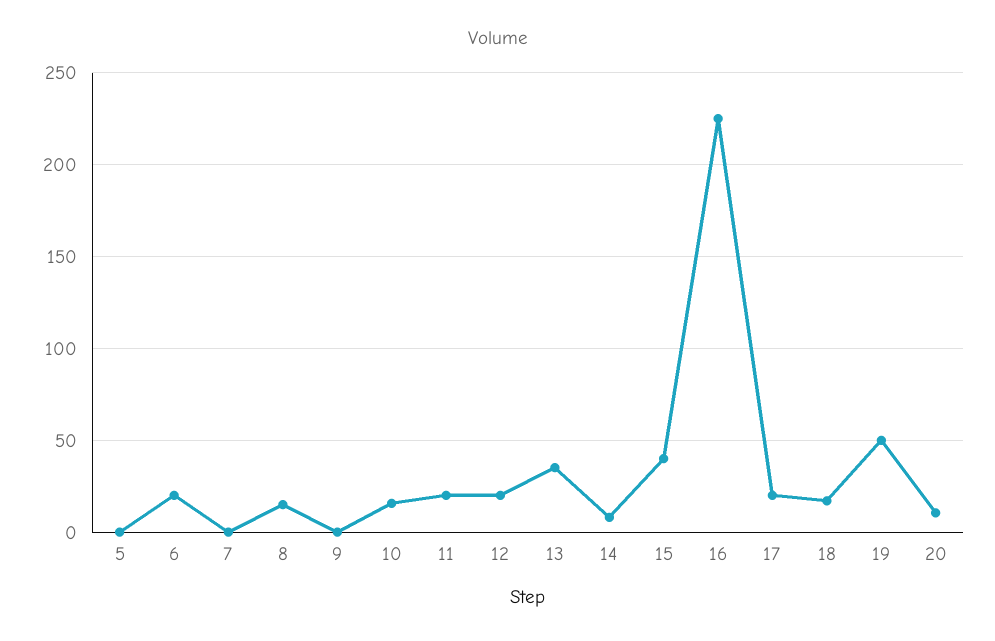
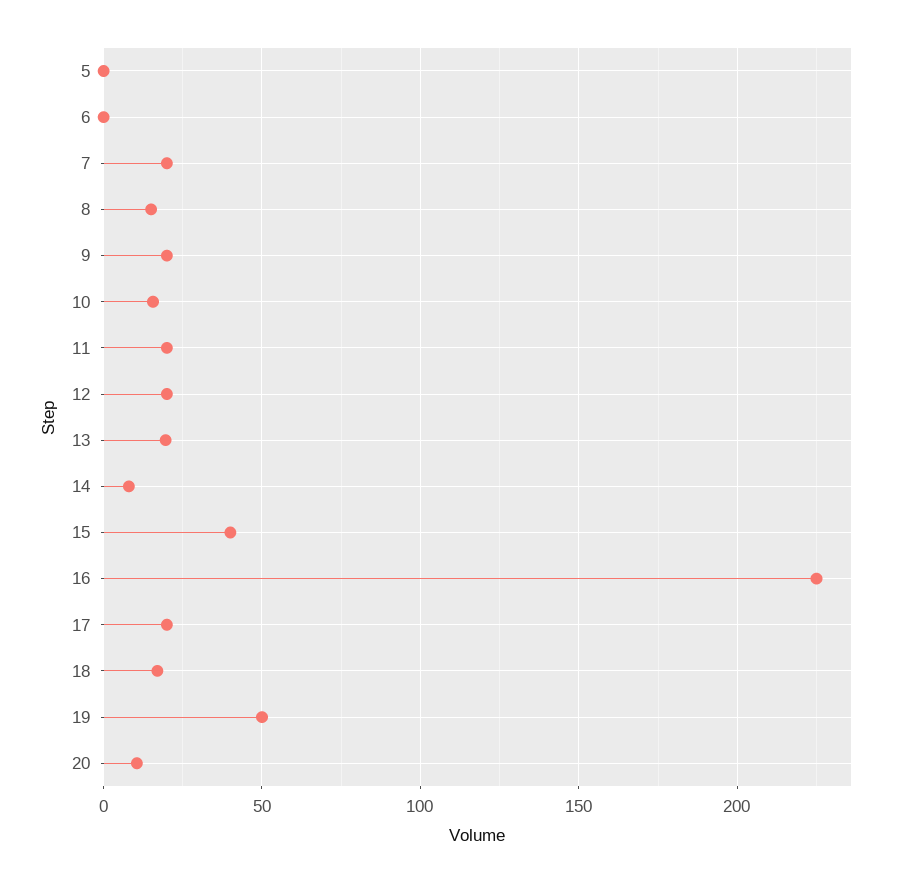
6: 20 -> 0
7: 0 -> 20
9: 0 -> 20
13: 35 -> 20

